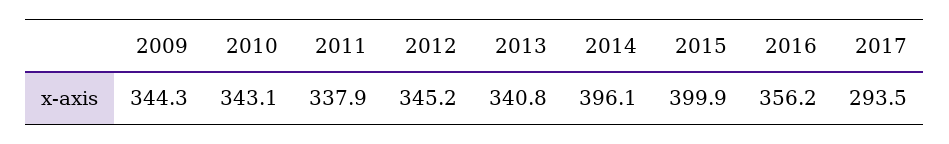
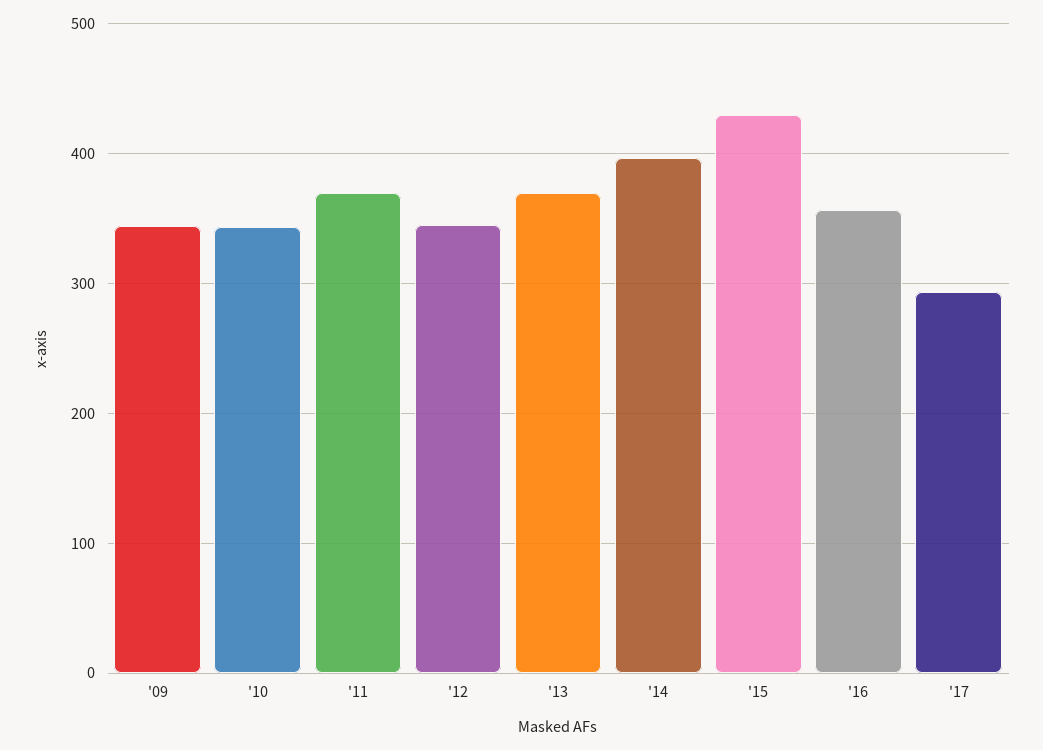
2011: 337.9 -> 370
2013: 340.8 -> 370
2015: 399.9 -> 430

